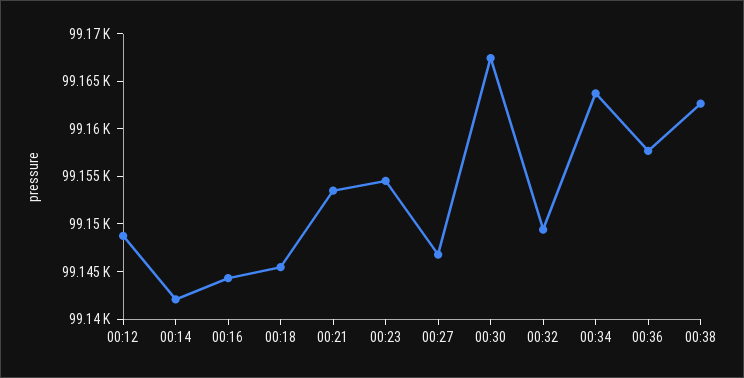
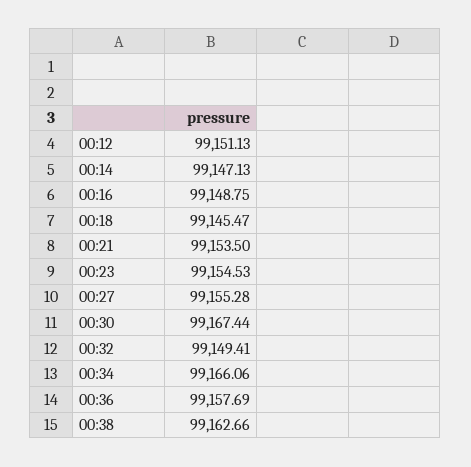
00:12: 99149 -> 99151.13
00:14: 99142 -> 99147.13
00:16: 99144 -> 99148.75
00:27: 99147 -> 99155.28
00:34: 99164 -> 99166.06

